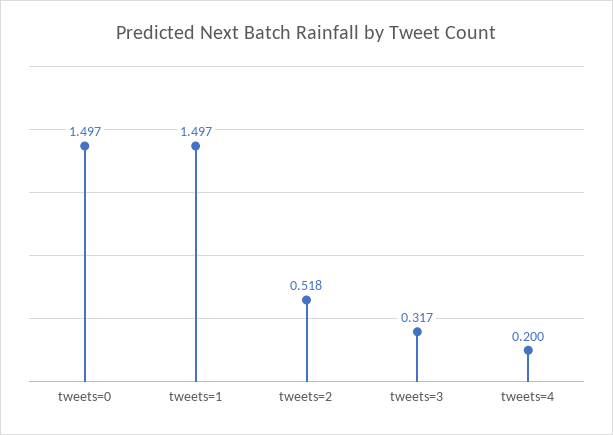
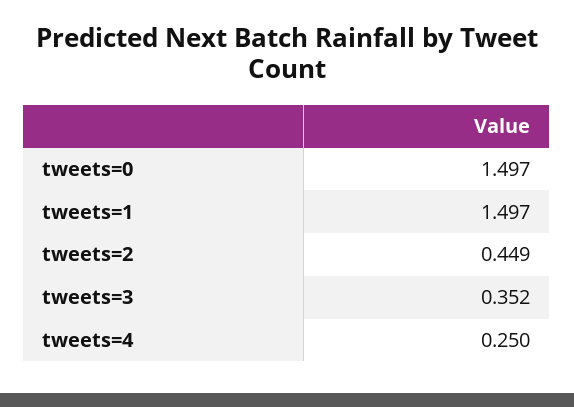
tweets=2: 0.518 -> 0.449
tweets=3: 0.317 -> 0.352
tweets=4: 0.2 -> 0.25

